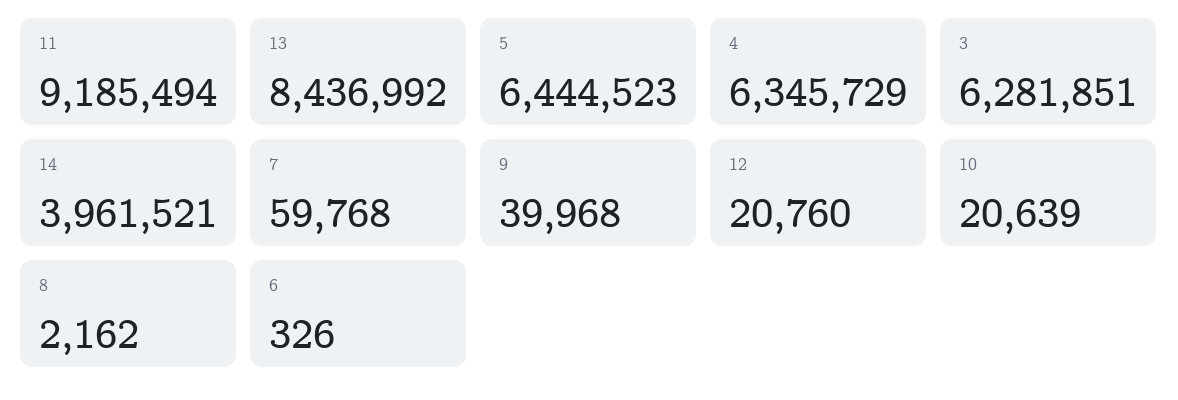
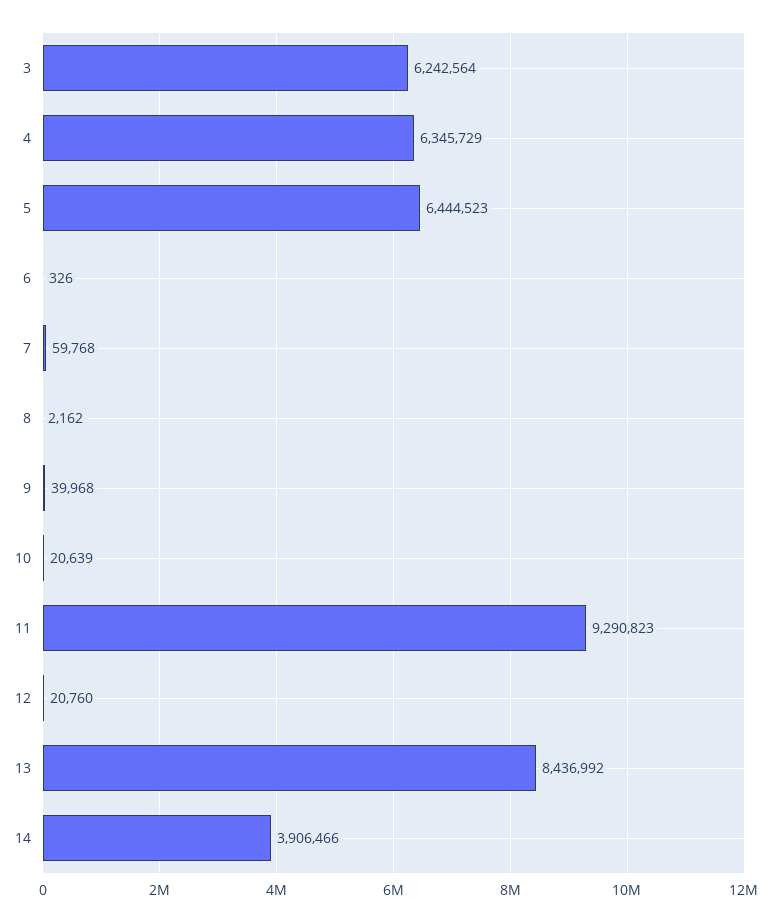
11: 9185494 -> 9290823
3: 6281851 -> 6242564
14: 3961521 -> 3906466

